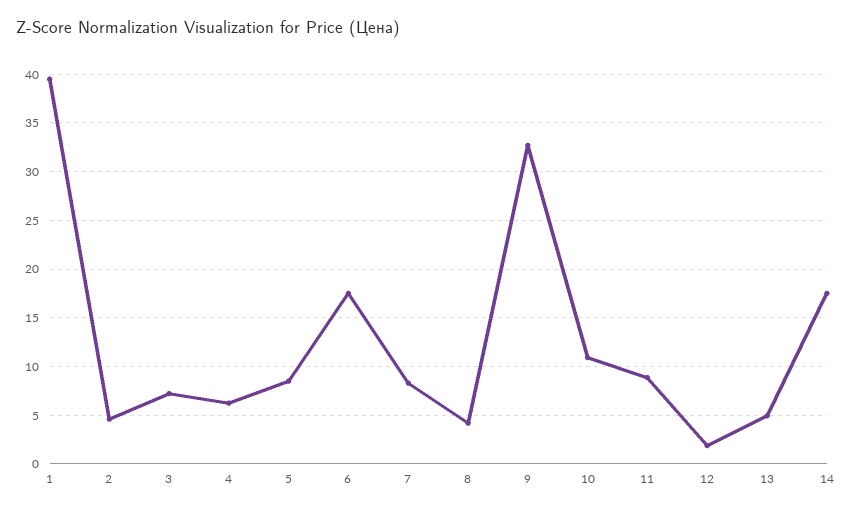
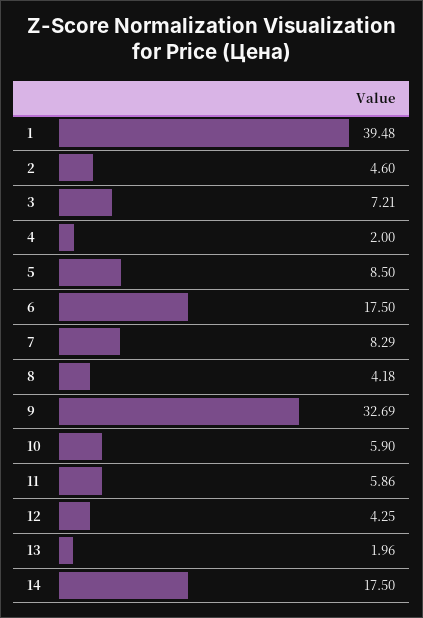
4: 6 -> 2
10: 11 -> 5.9
11: 9 -> 5.86
12: 2 -> 4.25
13: 5 -> 1.96

